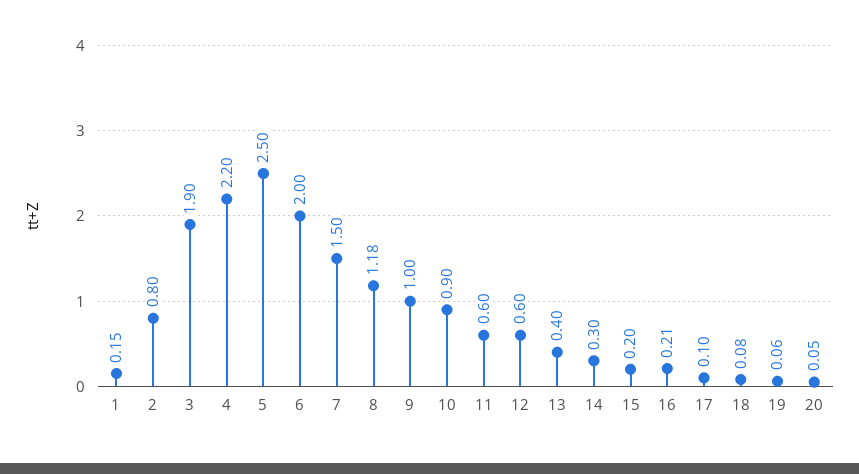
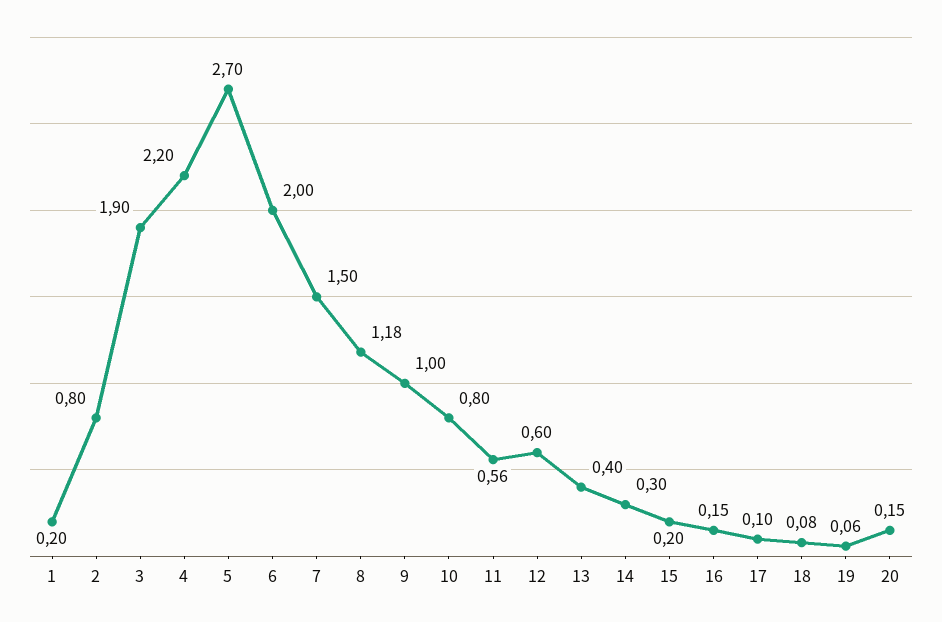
1: 0.15 -> 0.2
5: 2.5 -> 2.7
10: 0.9 -> 0.8
11: 0.6 -> 0.56
16: 0.21 -> 0.15
20: 0.05 -> 0.15

